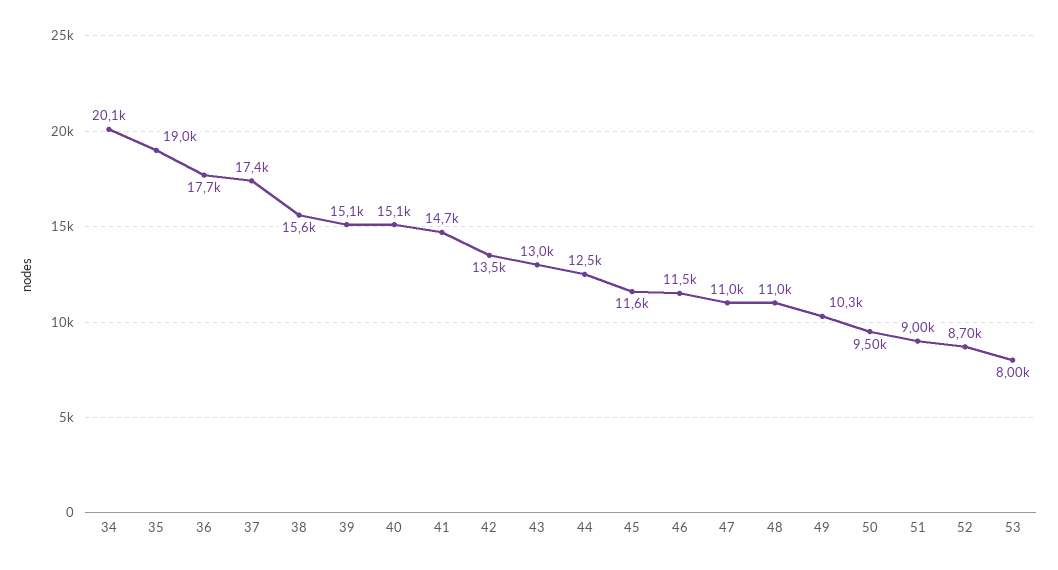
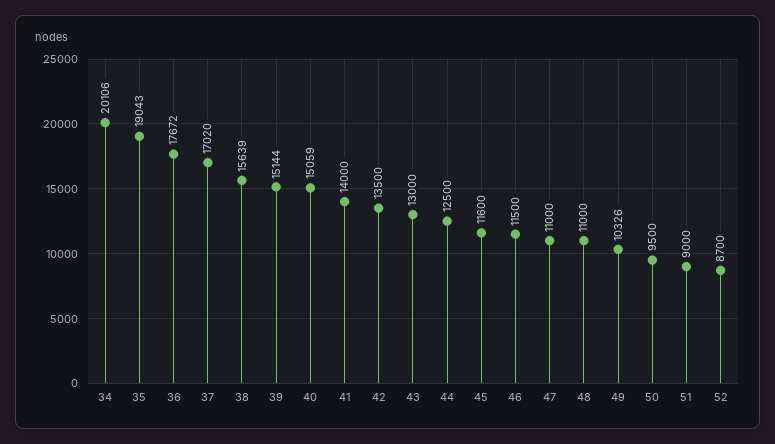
37: 17400 -> 17020
41: 14700 -> 14000
53: 8000 -> none

